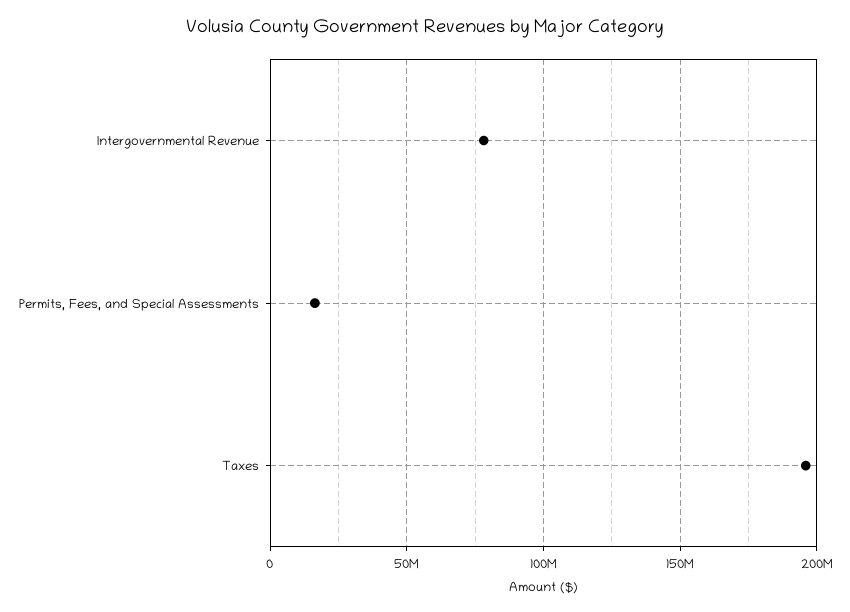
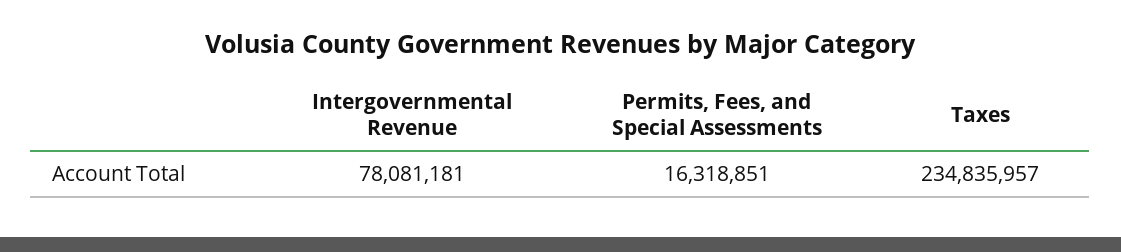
Taxes: 195000000 -> 234835957

